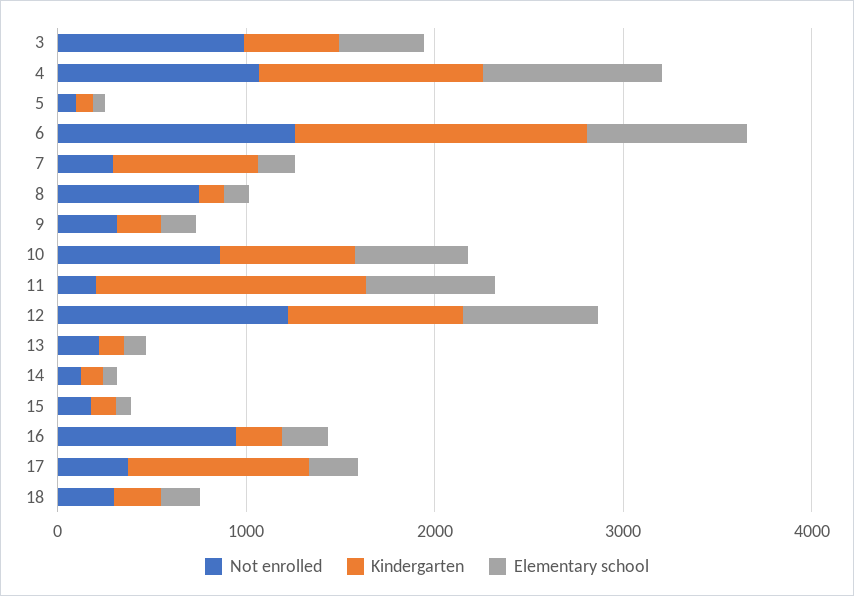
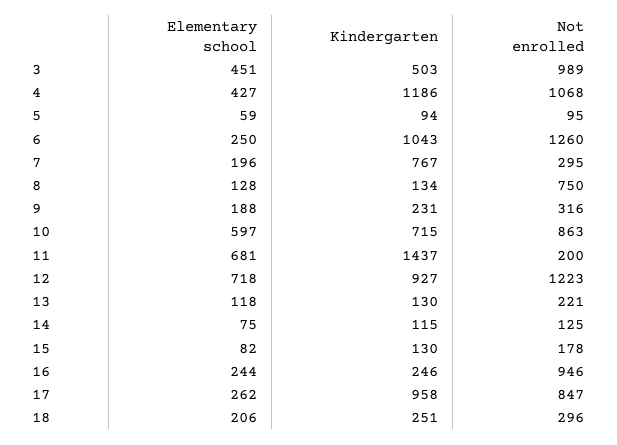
Elementary school, 4: 1000 -> 427
Kindergarten, 6: 1600 -> 1043
Elementary school, 6: 800 -> 250
Not enrolled, 17: 400 -> 847

